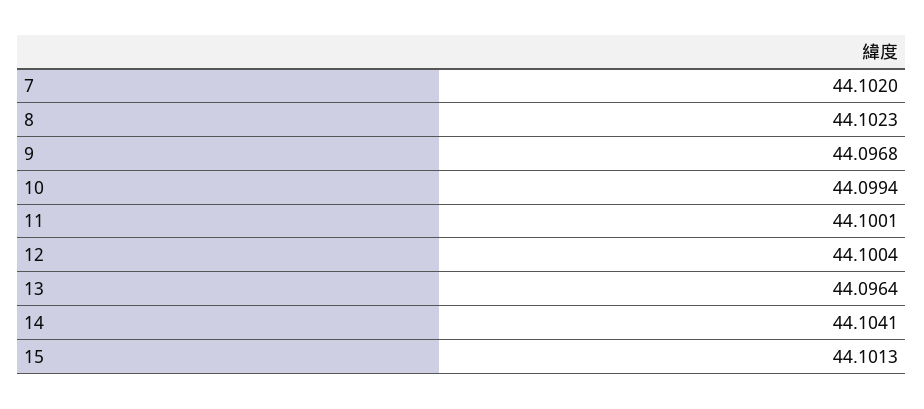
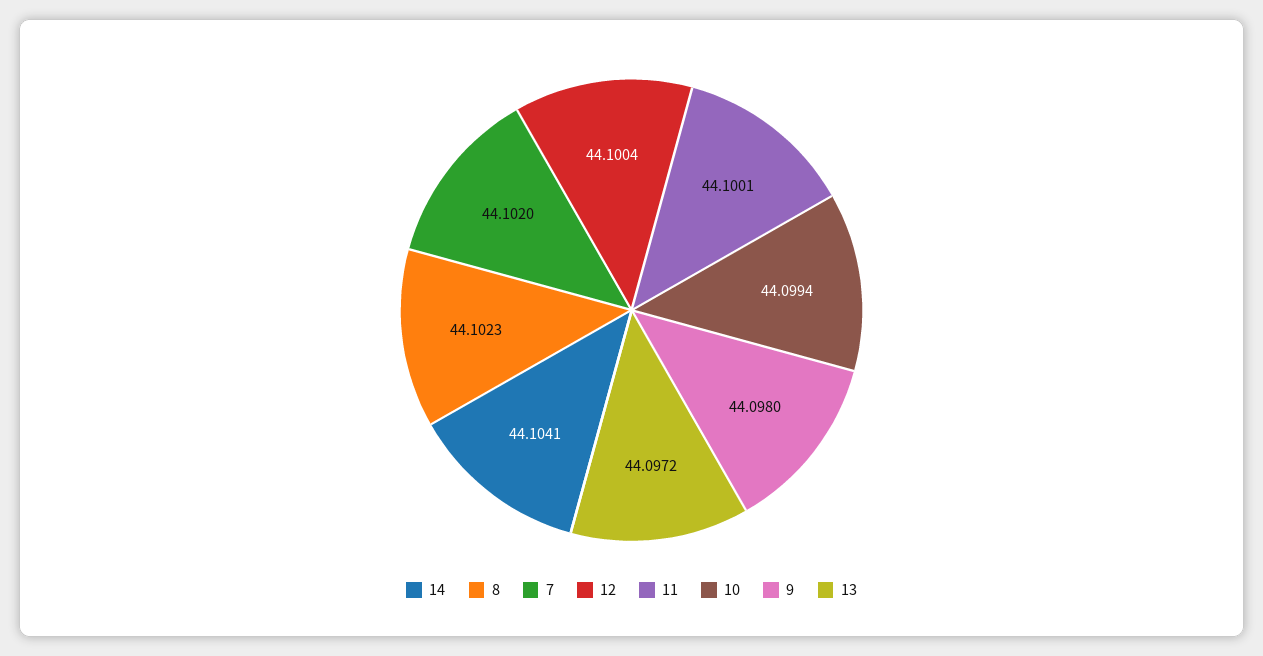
9: 44.0968 -> 44.098
13: 44.0964 -> 44.0972
15: 44.1013 -> none

